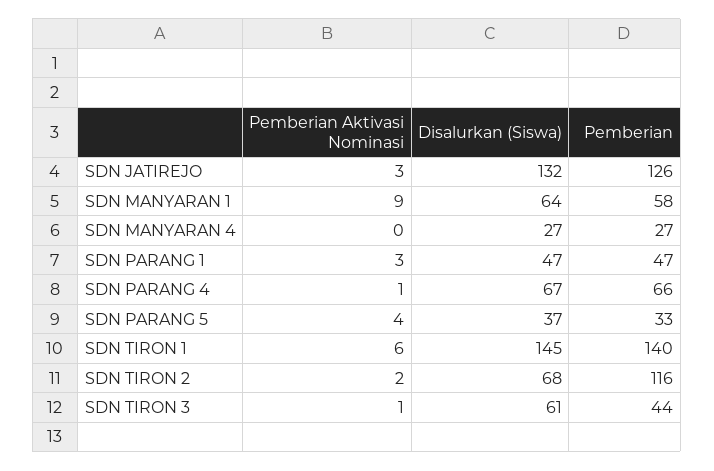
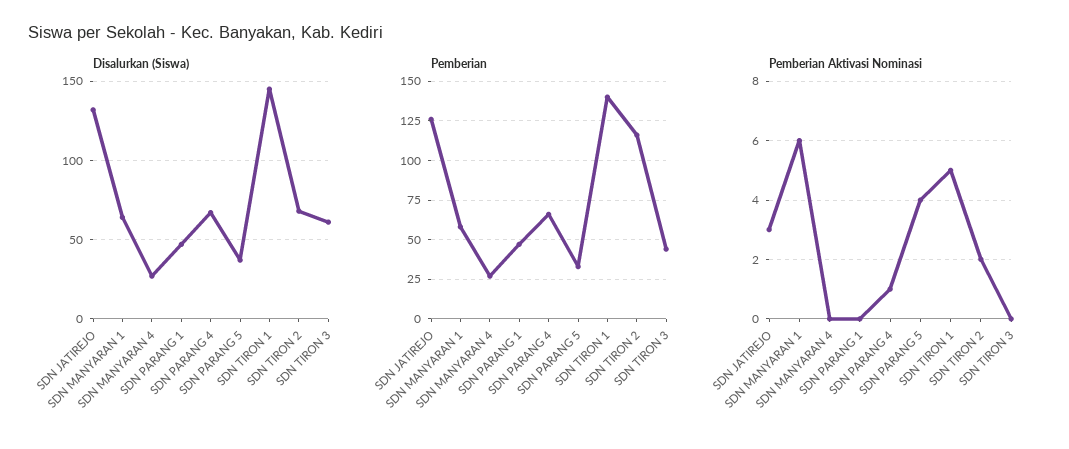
Pemberian Aktivasi Nominasi, SDN MANYARAN 1: 9 -> 6
Pemberian Aktivasi Nominasi, SDN PARANG 1: 3 -> 0
Pemberian Aktivasi Nominasi, SDN TIRON 1: 6 -> 5
Pemberian Aktivasi Nominasi, SDN TIRON 3: 1 -> 0

